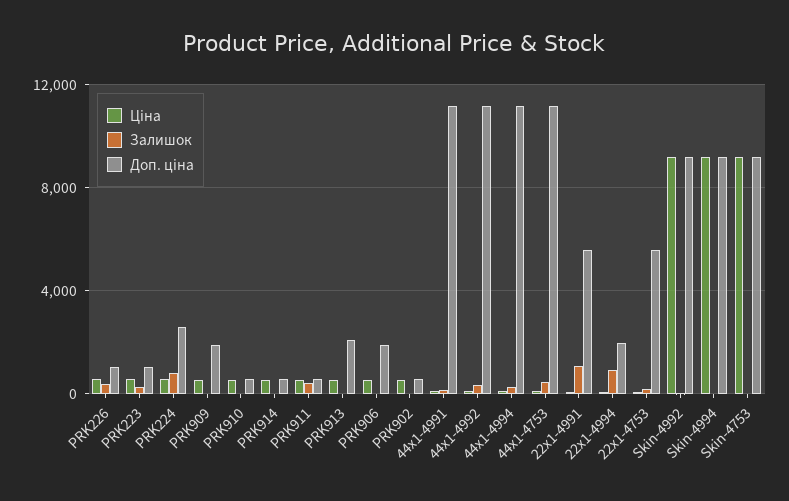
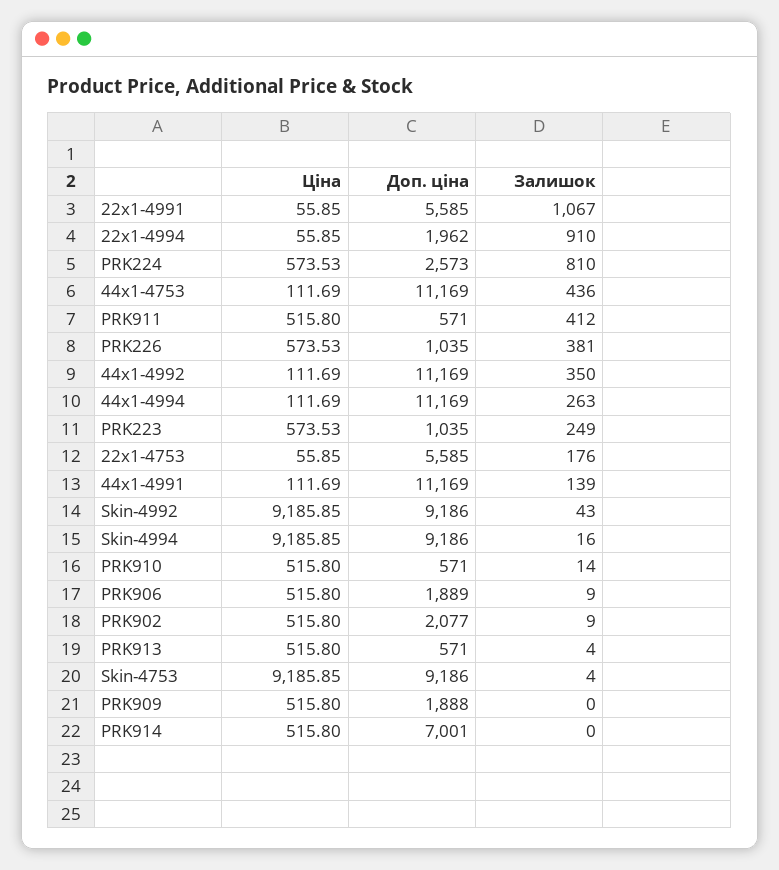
Доп. ціна, PRK914: 500 -> 7001
Доп. ціна, PRK913: 2000 -> 571
Доп. ціна, PRK902: 500 -> 2077

